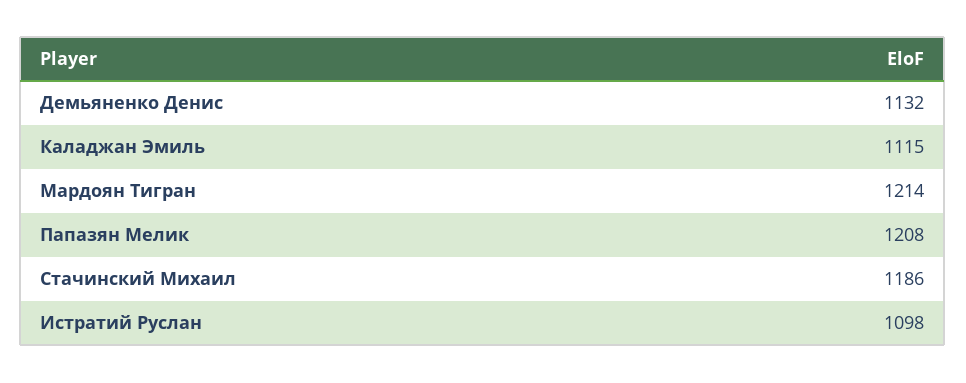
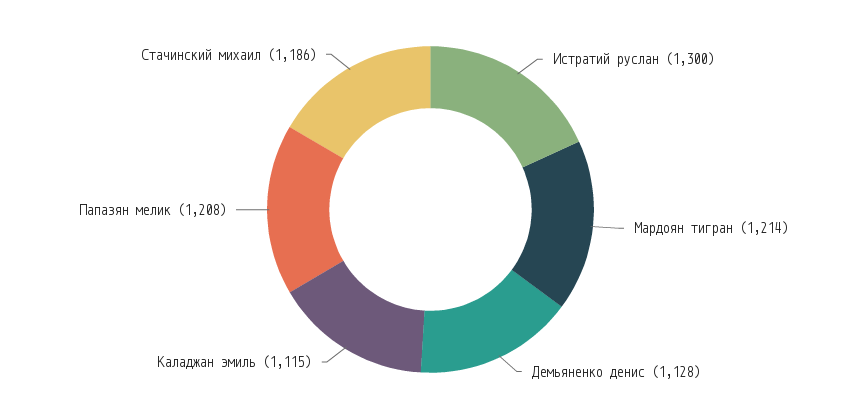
Демьяненко Денис: 1132 -> 1128
Истратий Руслан: 1098 -> 1300

